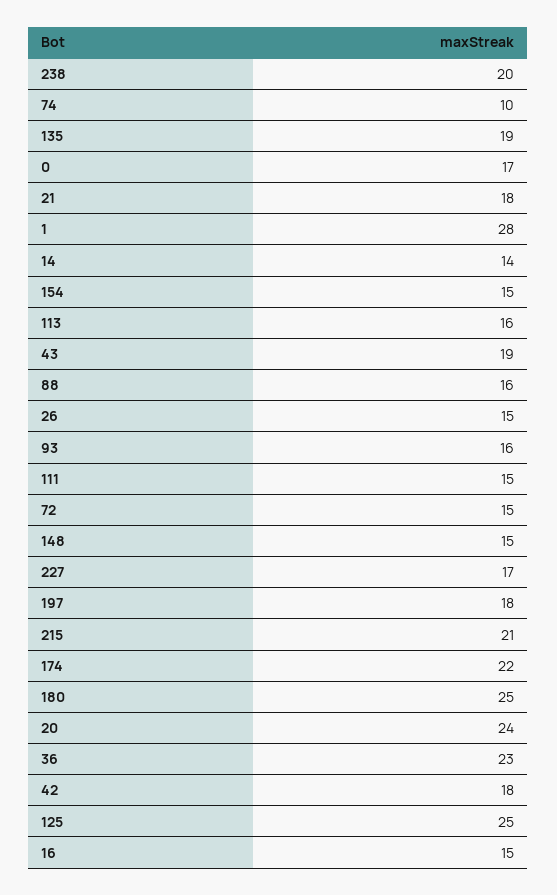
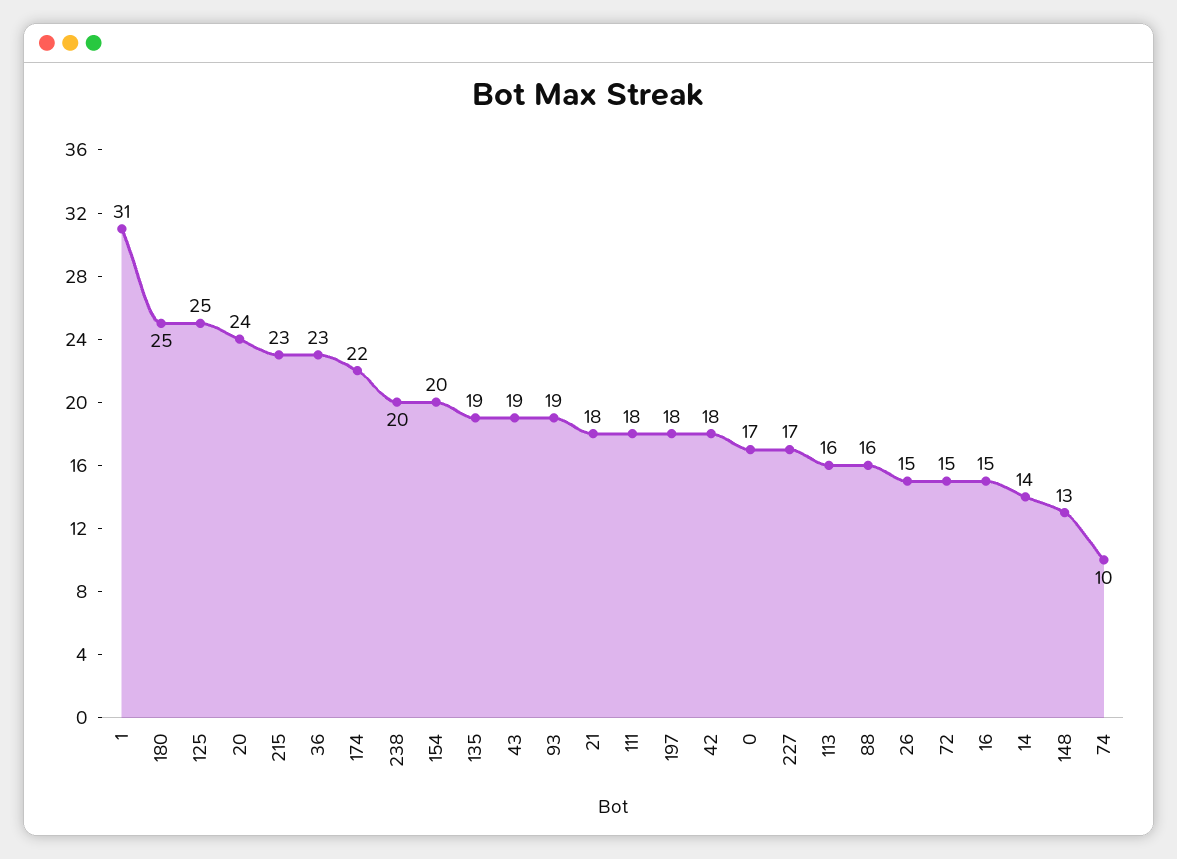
1: 28 -> 31
154: 15 -> 20
93: 16 -> 19
111: 15 -> 18
148: 15 -> 13
215: 21 -> 23

